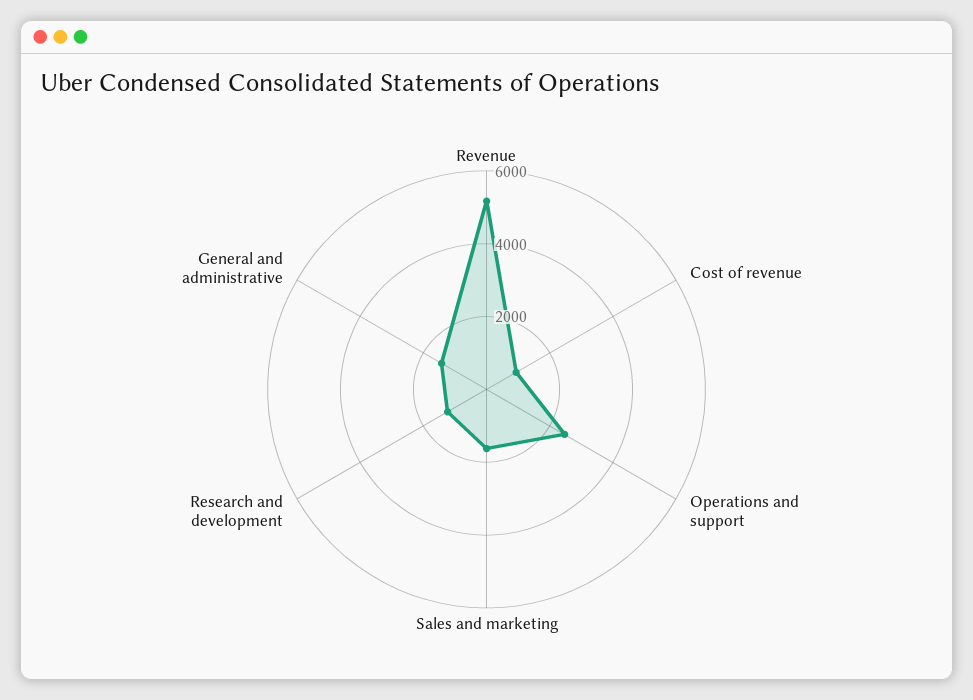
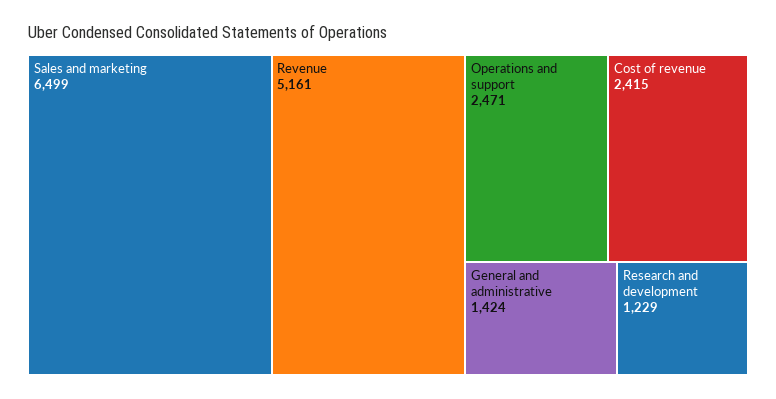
Cost of revenue: 1000 -> 2415
Sales and marketing: 1500 -> 6499

